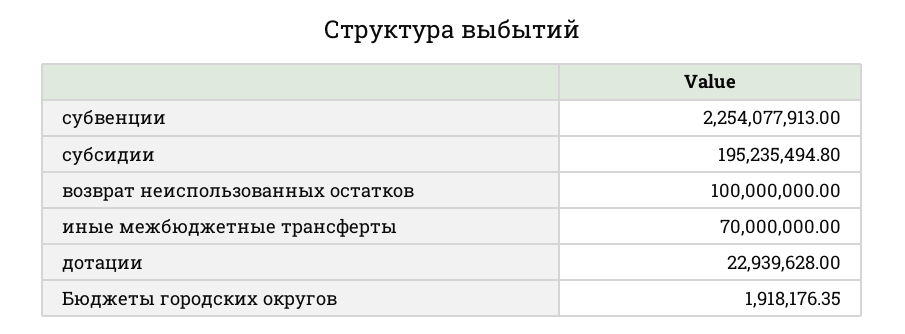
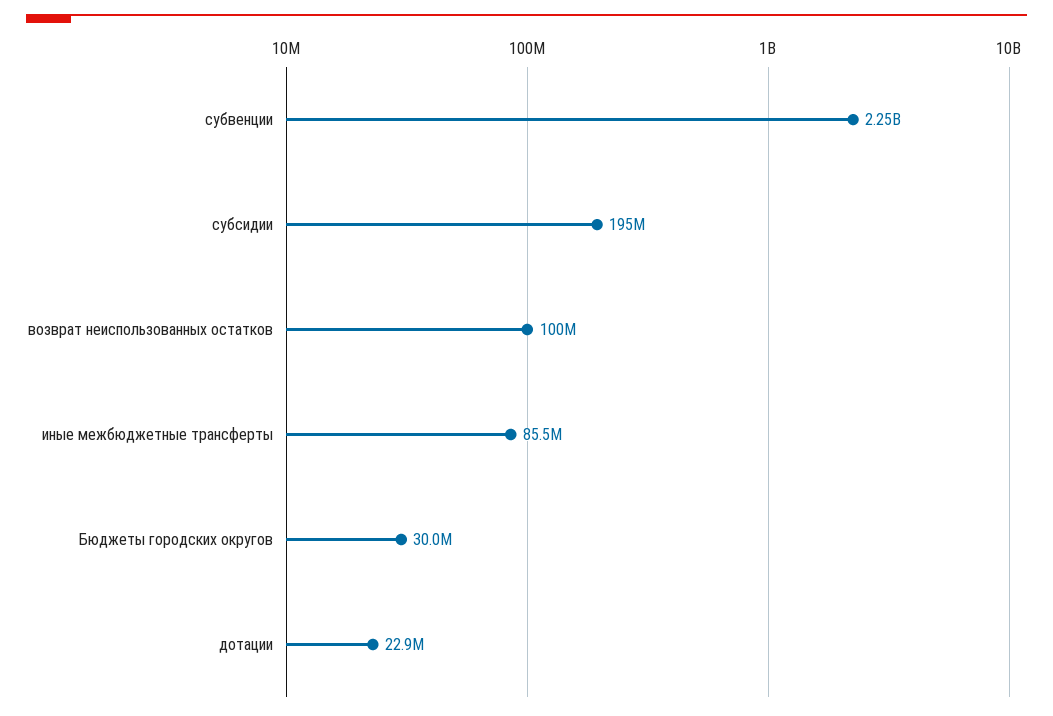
иные межбюджетные трансферты: 70000000 -> 85500000
Бюджеты городских округов: 1918176.35 -> 30000000

